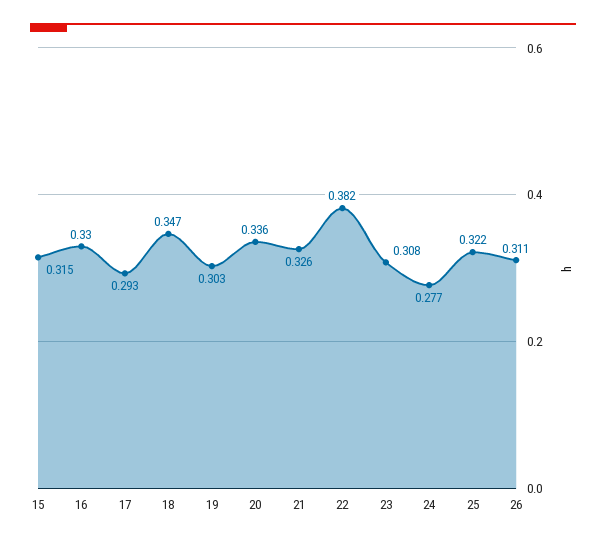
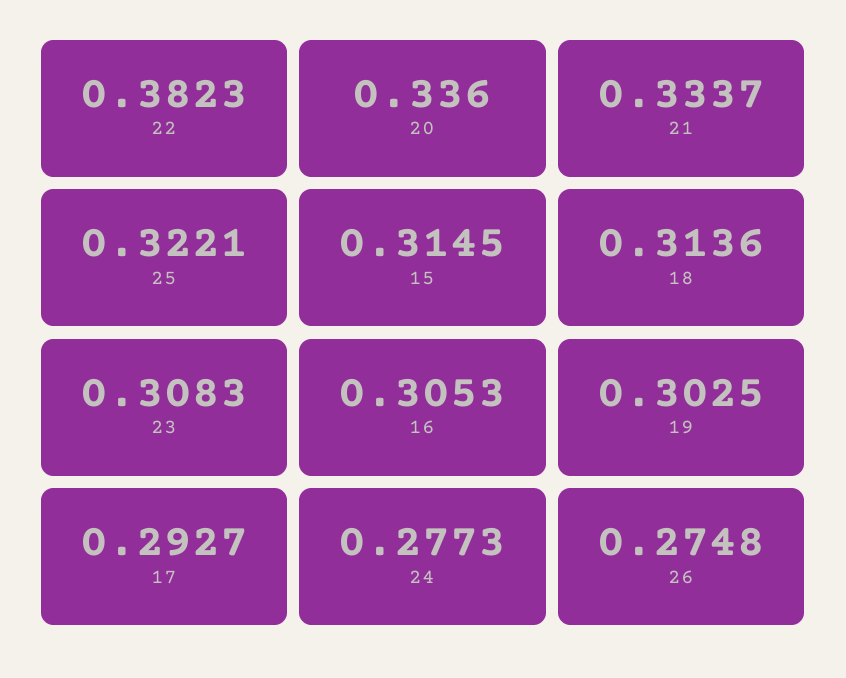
16: 0.33 -> 0.3053
18: 0.347 -> 0.3136
21: 0.326 -> 0.3337
26: 0.311 -> 0.2748

